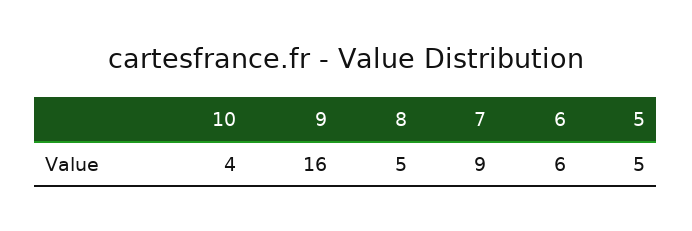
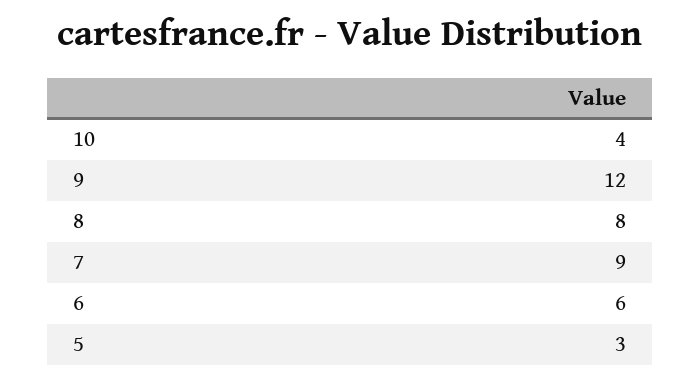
9: 16 -> 12
8: 5 -> 8
5: 5 -> 3

